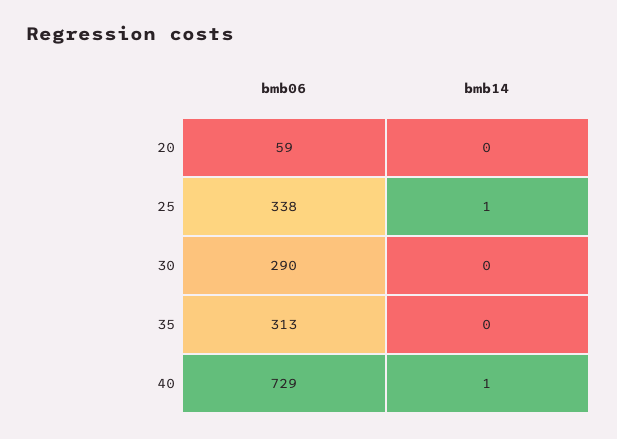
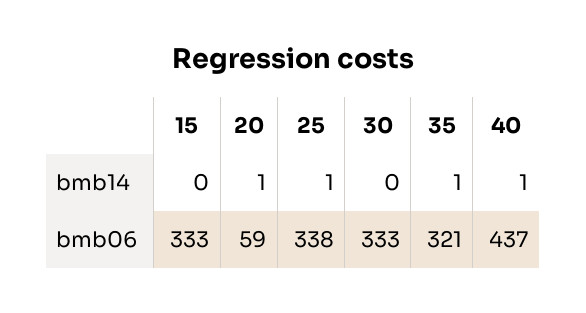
bmb14, 20: 0 -> 1
bmb06, 30: 290 -> 333
bmb06, 35: 313 -> 321
bmb14, 35: 0 -> 1
bmb06, 40: 729 -> 437
bmb14, 15: none -> 0
bmb06, 15: none -> 333

